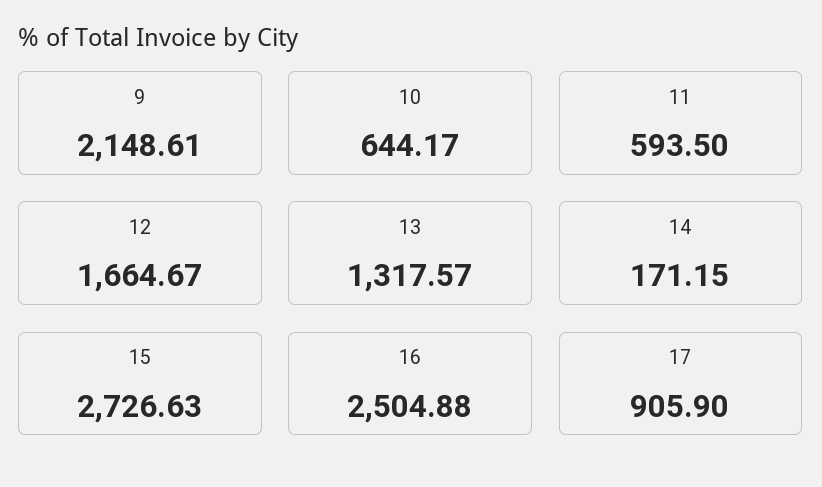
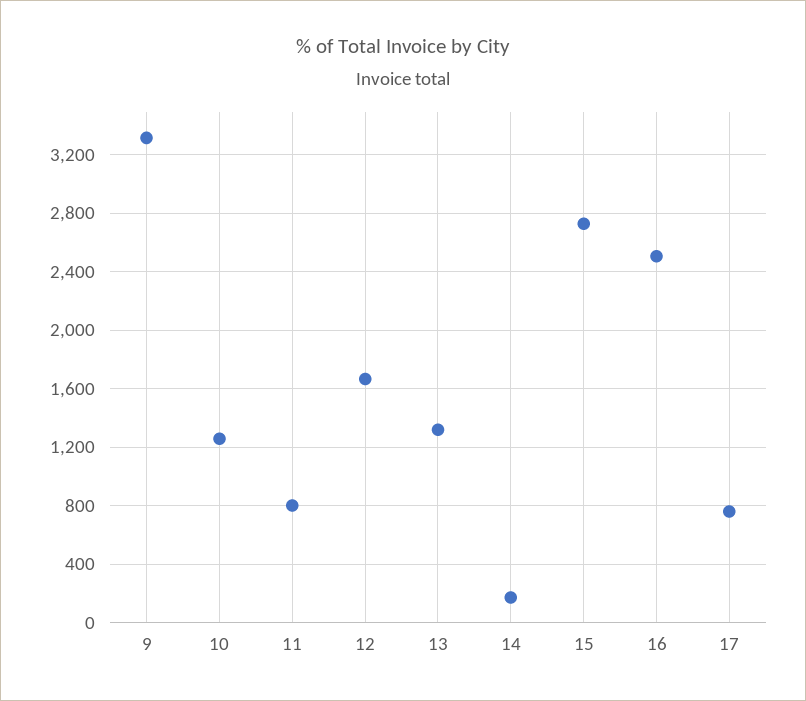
9: 2148.61 -> 3300
10: 644.17 -> 1250
11: 593.5 -> 800
17: 905.9 -> 750

